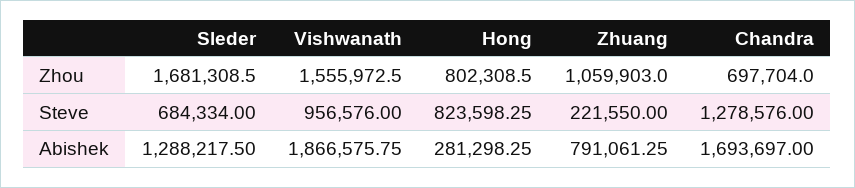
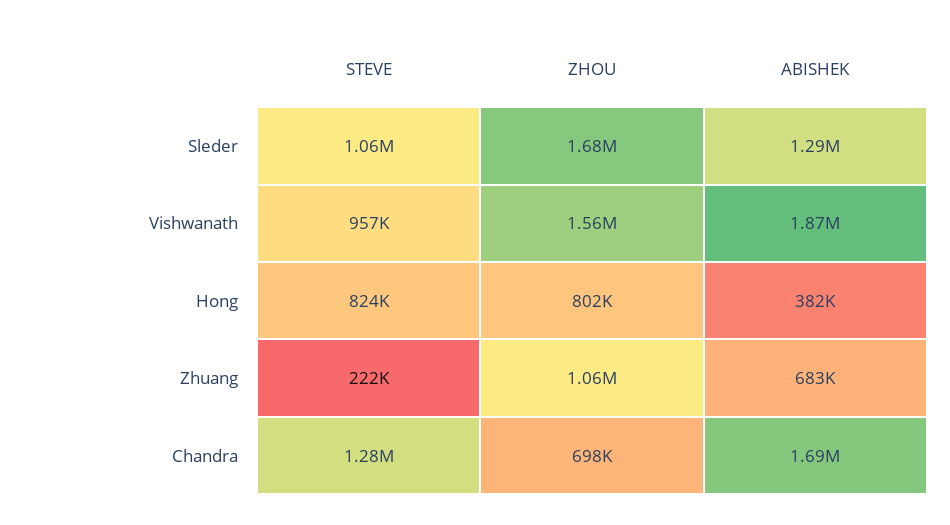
Sleder, Steve: 684334 -> 1060000
Hong, Abishek: 281298.25 -> 382000
Zhuang, Abishek: 791061.25 -> 683000

